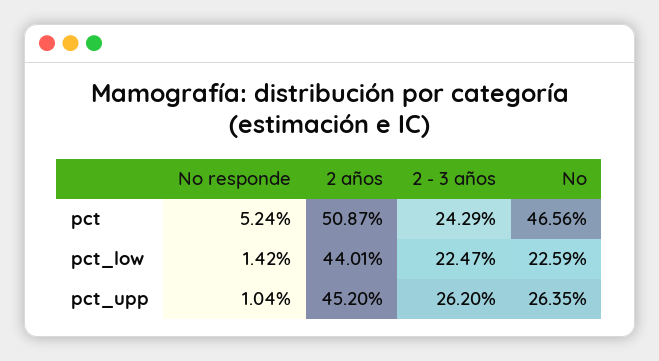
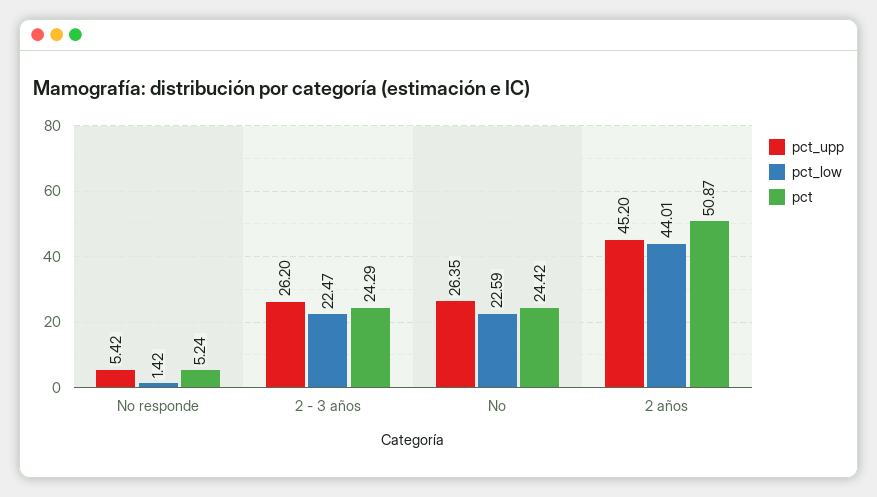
pct, No: 46.56 -> 24.42
pct_upp, No responde: 1.04 -> 5.42

